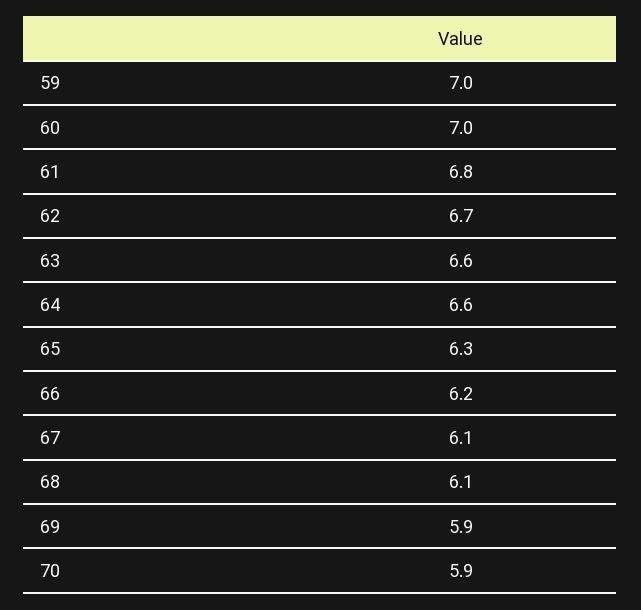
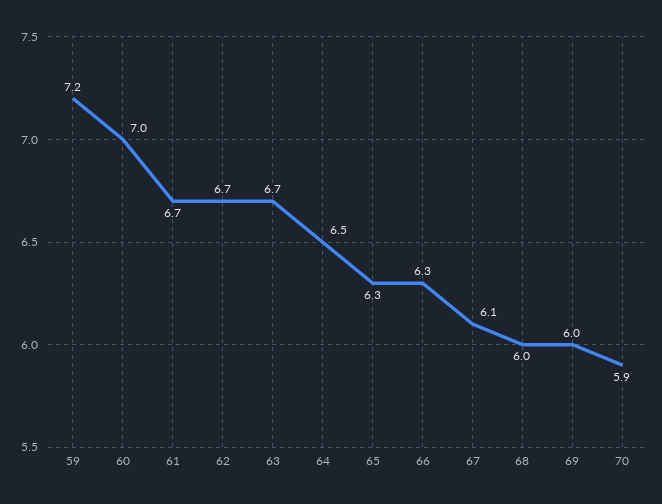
59: 7 -> 7.2
61: 6.8 -> 6.7
63: 6.6 -> 6.7
64: 6.6 -> 6.5
66: 6.2 -> 6.3
68: 6.1 -> 6
69: 5.9 -> 6

